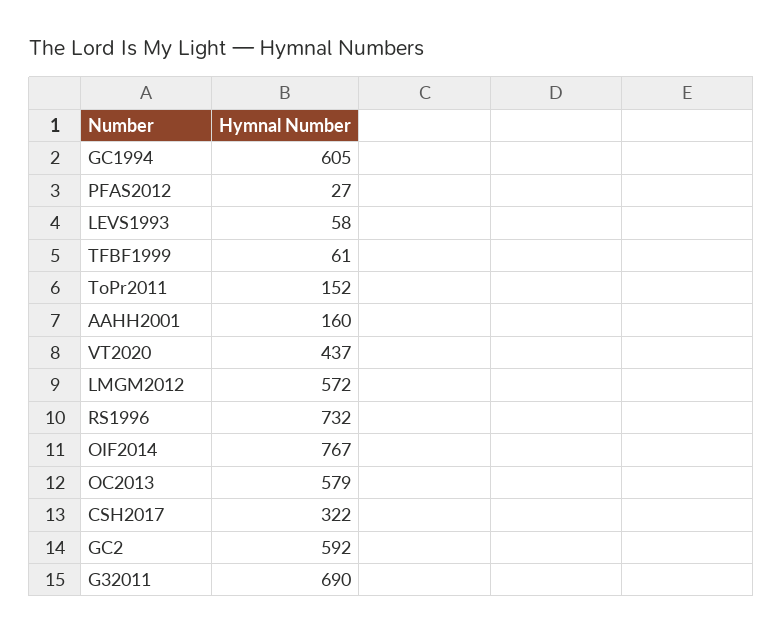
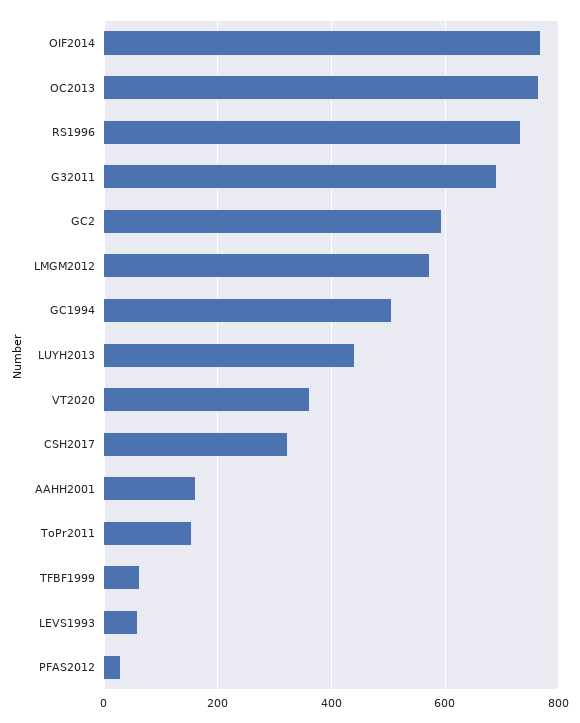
GC1994: 605 -> 500
VT2020: 437 -> 360
OC2013: 579 -> 760
LUYH2013: none -> 440

